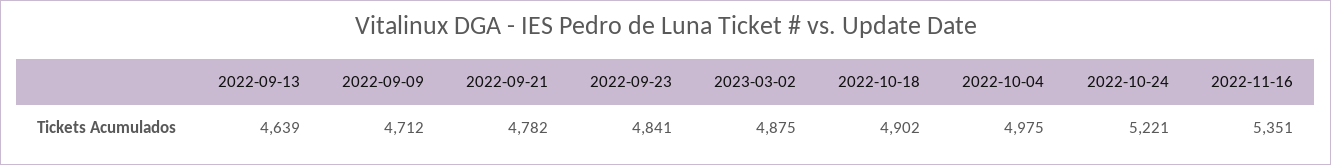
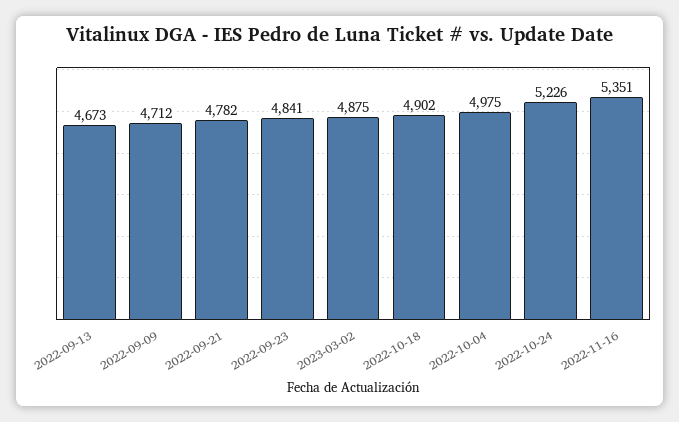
2022-09-13: 4639 -> 4673
2022-10-24: 5221 -> 5226

